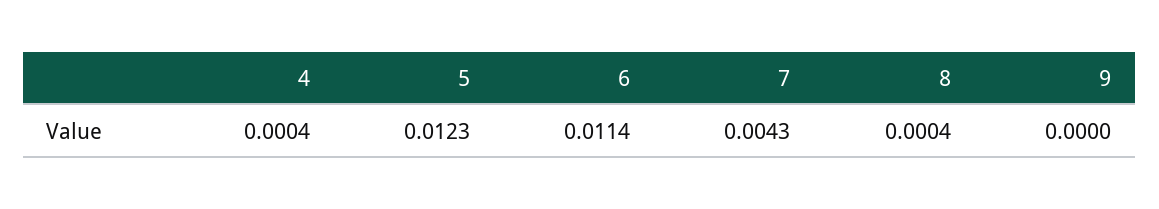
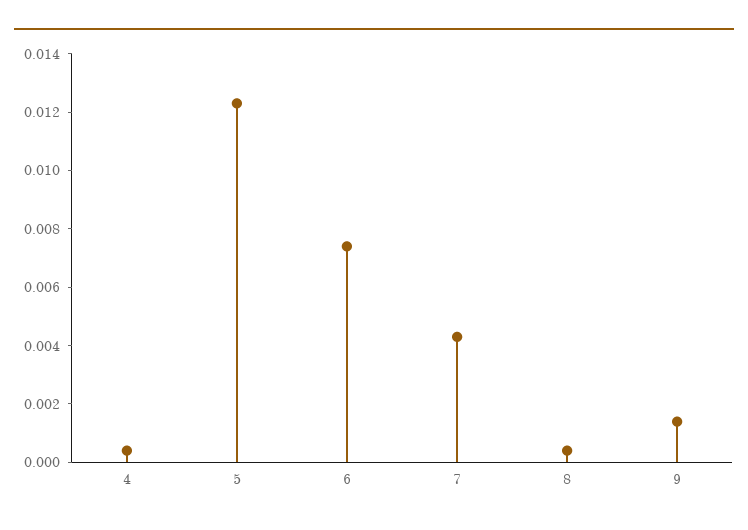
6: 0.0114 -> 0.0075
9: 0 -> 0.0015

